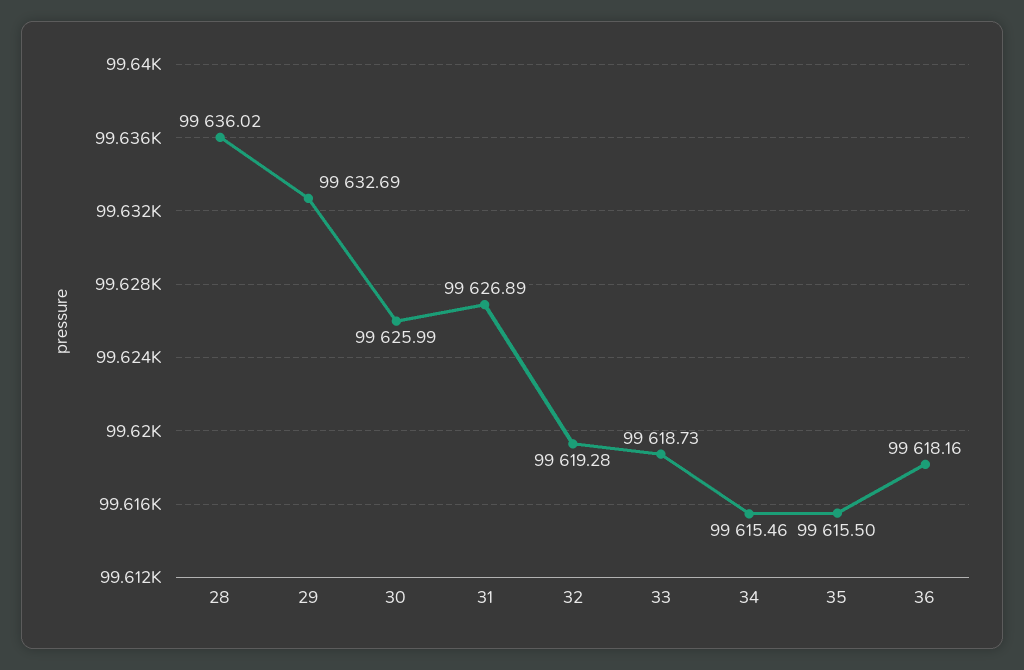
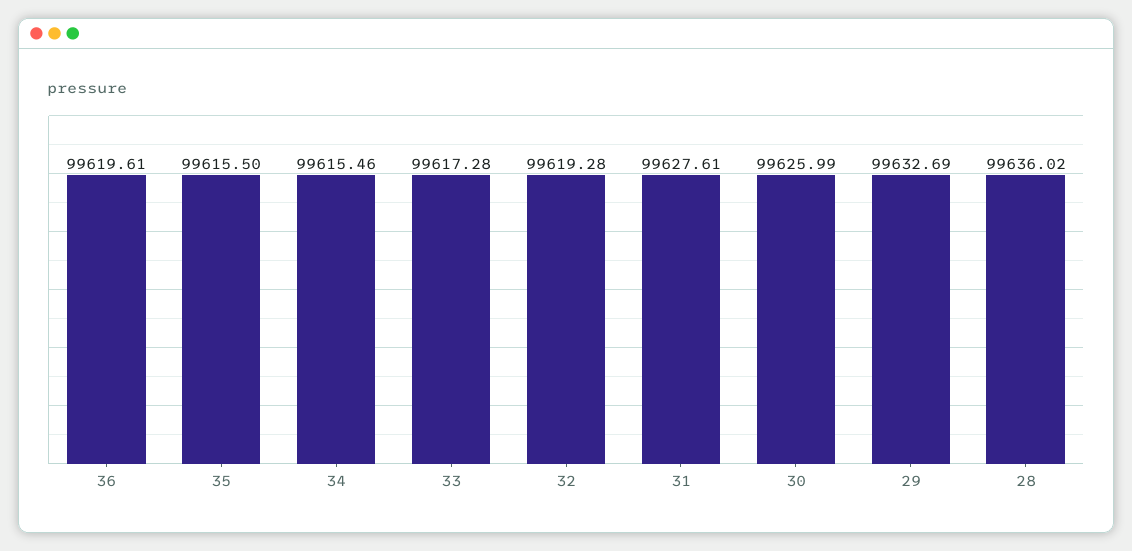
31: 99626.89 -> 99627.61
33: 99618.73 -> 99617.28
36: 99618.16 -> 99619.61

